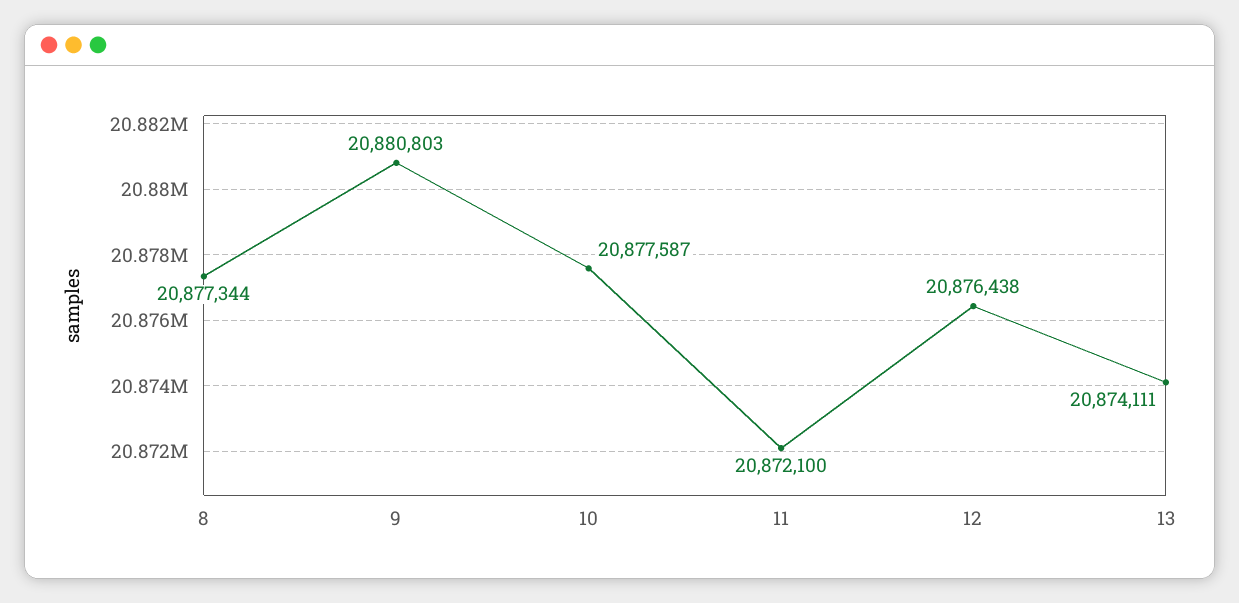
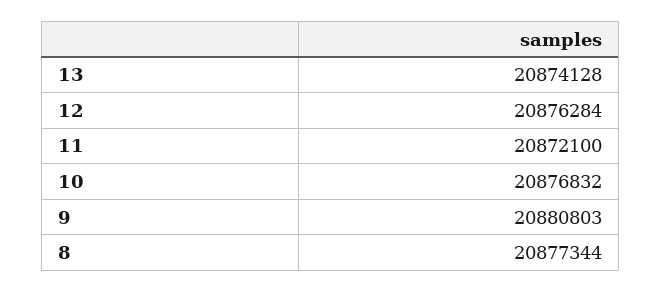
10: 20877587 -> 20876832
12: 20876438 -> 20876284
13: 20874111 -> 20874128

